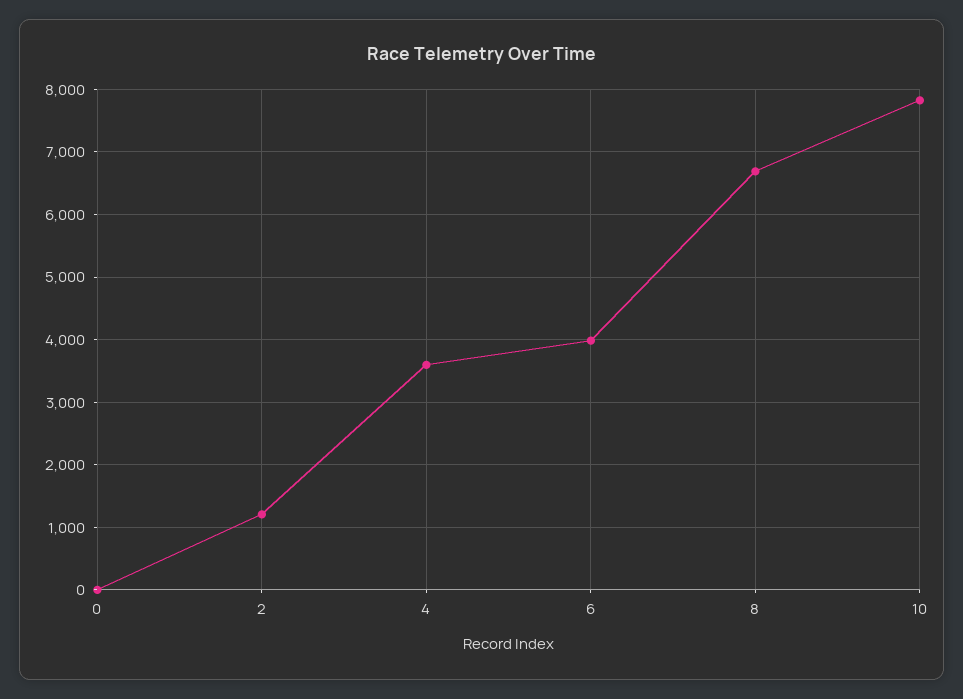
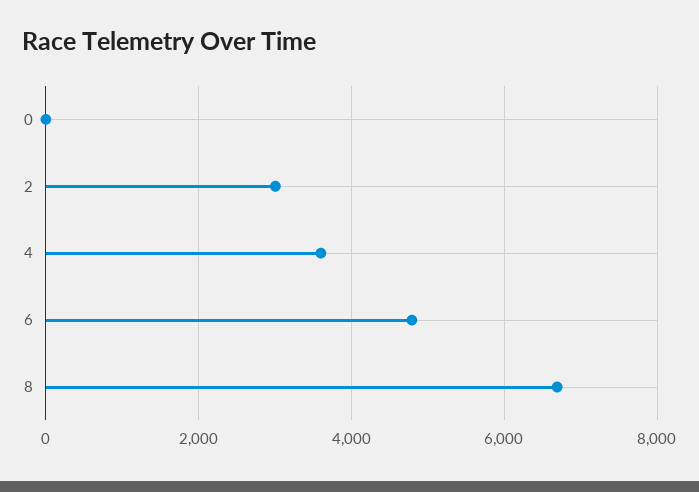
2: 1200 -> 3000
6: 4000 -> 4800
10: 7800 -> none

